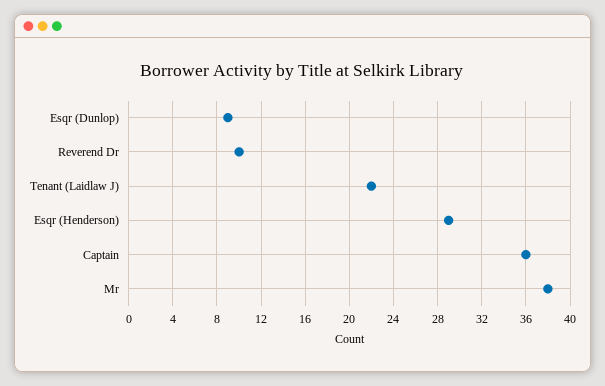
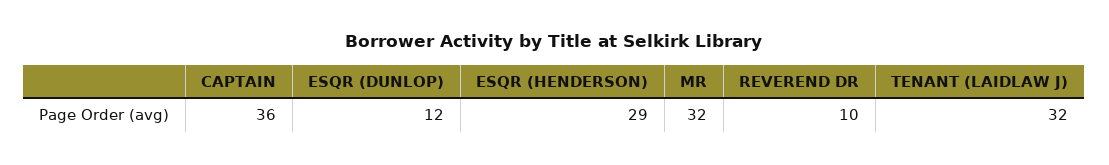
Esqr (Dunlop): 9 -> 12
Tenant (Laidlaw J): 22 -> 32
Mr: 38 -> 32

